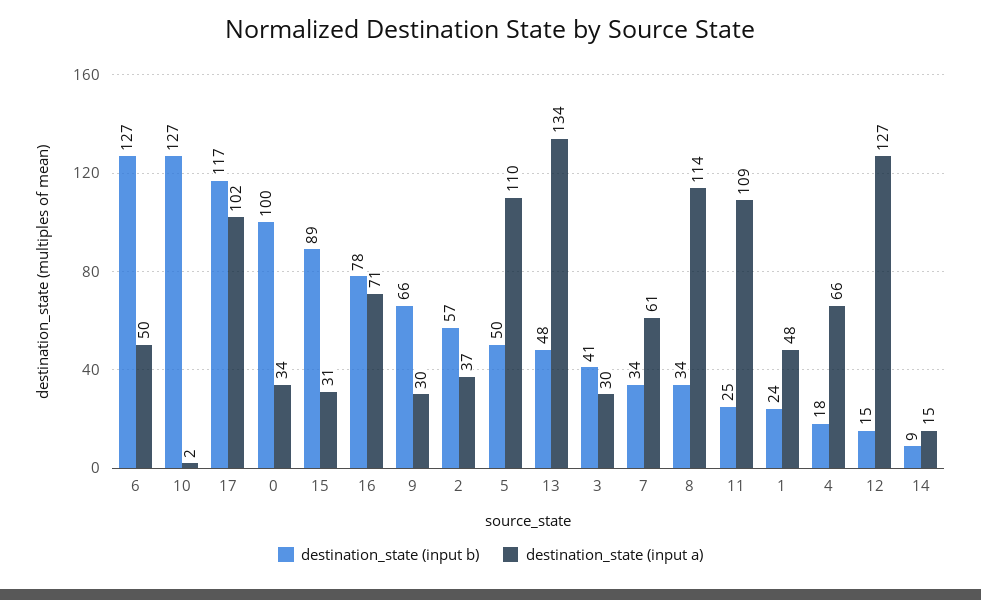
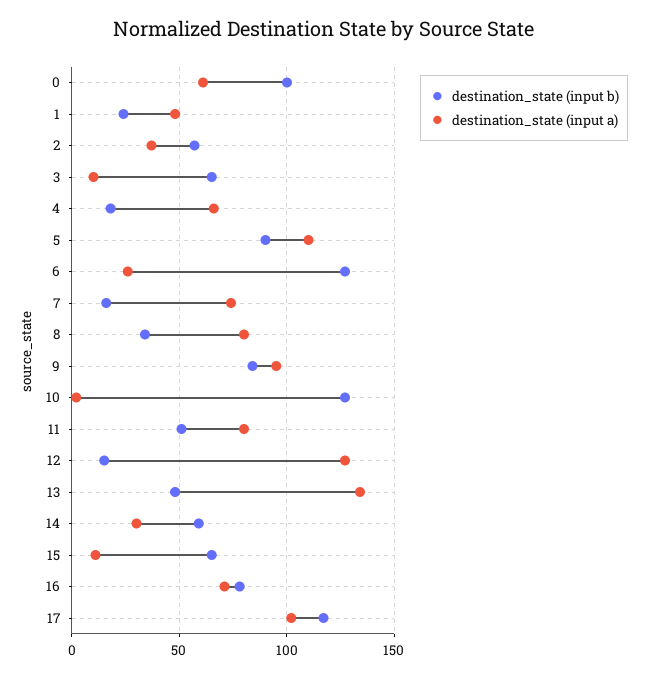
destination_state (input a), 6: 50 -> 25
destination_state (input a), 0: 34 -> 60
destination_state (input b), 15: 89 -> 65
destination_state (input a), 15: 31 -> 10
destination_state (input b), 9: 66 -> 85
destination_state (input a), 9: 30 -> 95
destination_state (input b), 5: 50 -> 90
destination_state (input b), 3: 41 -> 65
destination_state (input a), 3: 30 -> 10
destination_state (input b), 7: 34 -> 15
destination_state (input a), 7: 61 -> 75
destination_state (input a), 8: 114 -> 80
destination_state (input b), 11: 25 -> 50
destination_state (input a), 11: 109 -> 80
destination_state (input b), 14: 9 -> 60
destination_state (input a), 14: 15 -> 30

